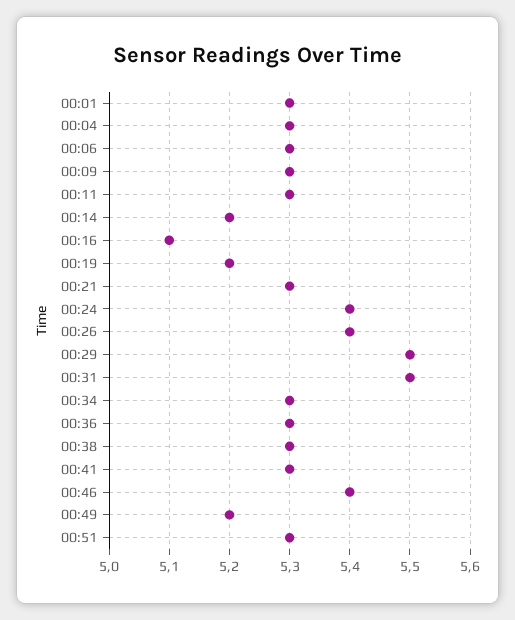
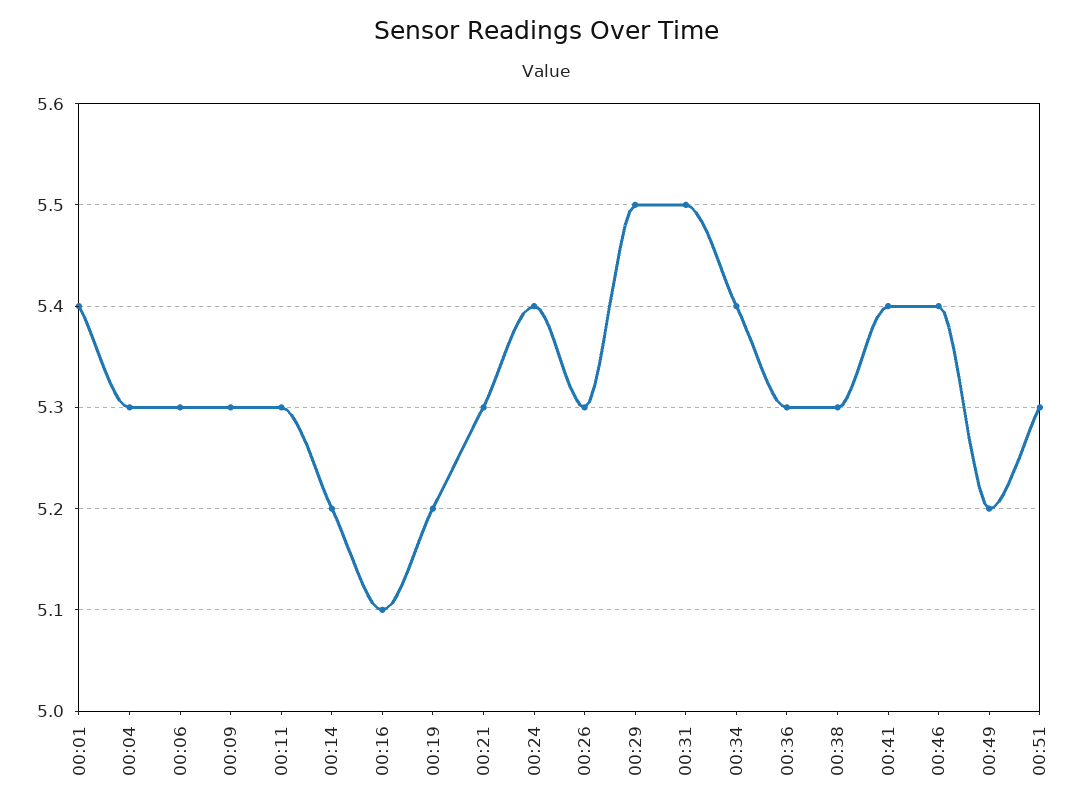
00:01: 5.3 -> 5.4
00:26: 5.4 -> 5.3
00:34: 5.3 -> 5.4
00:41: 5.3 -> 5.4

